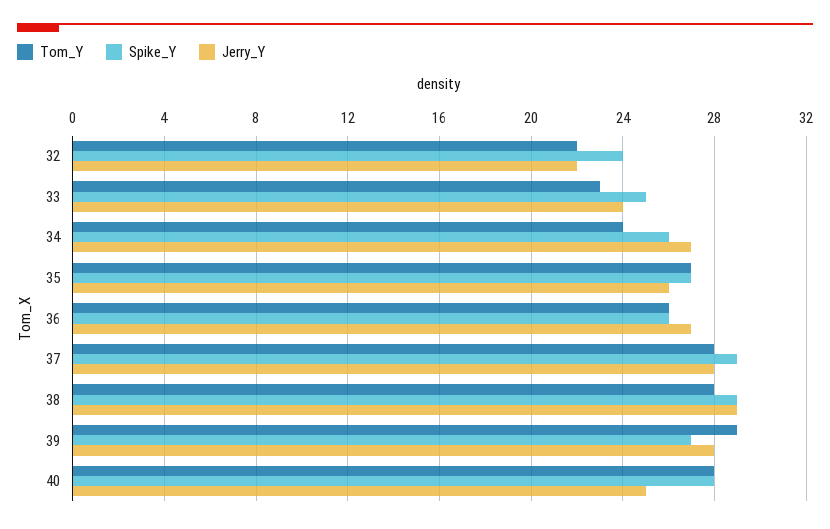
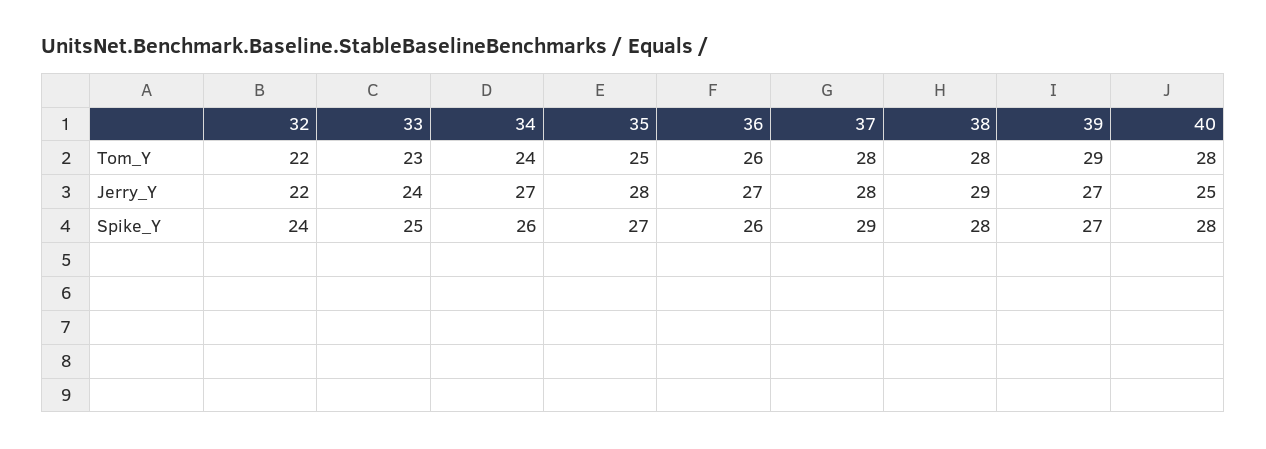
Tom_Y, 35: 27 -> 25
Jerry_Y, 35: 26 -> 28
Spike_Y, 38: 29 -> 28
Jerry_Y, 39: 28 -> 27

